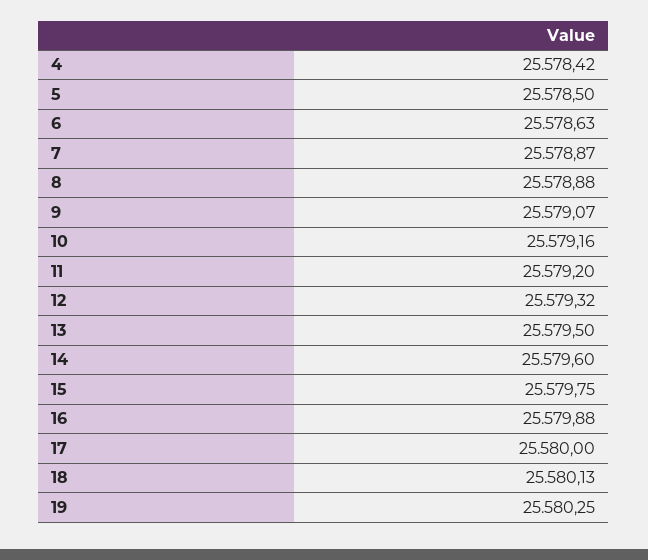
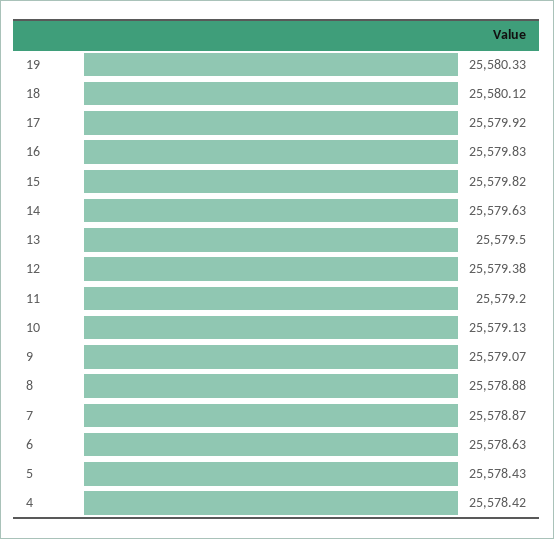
5: 25578.5 -> 25578.43
10: 25579.16 -> 25579.13
12: 25579.32 -> 25579.38
14: 25579.6 -> 25579.63
15: 25579.75 -> 25579.82
16: 25579.88 -> 25579.83
17: 25580 -> 25579.92
18: 25580.13 -> 25580.12
19: 25580.25 -> 25580.33

